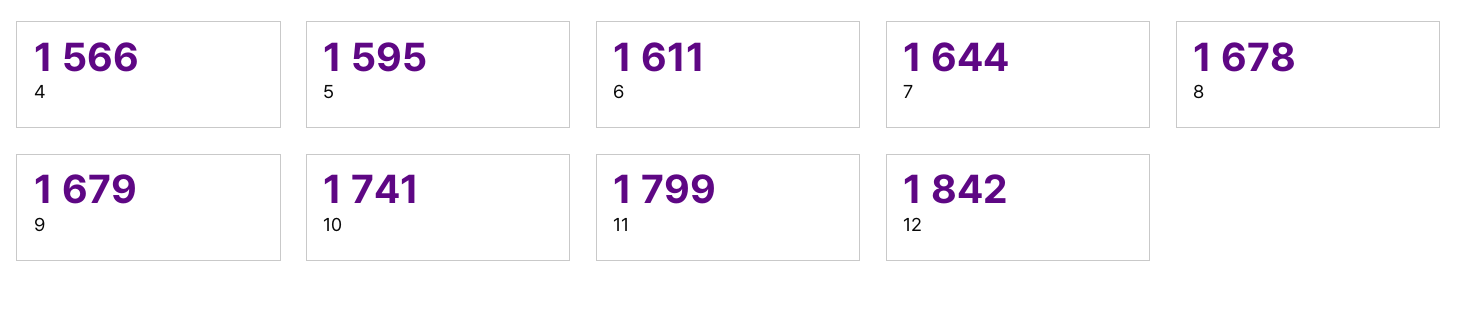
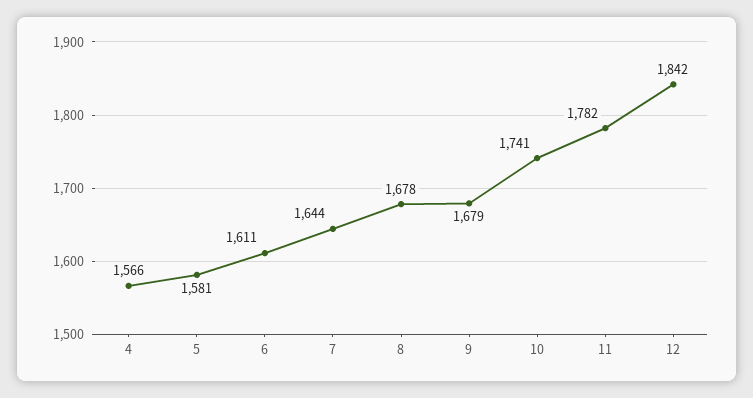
5: 1595 -> 1581
11: 1799 -> 1782

